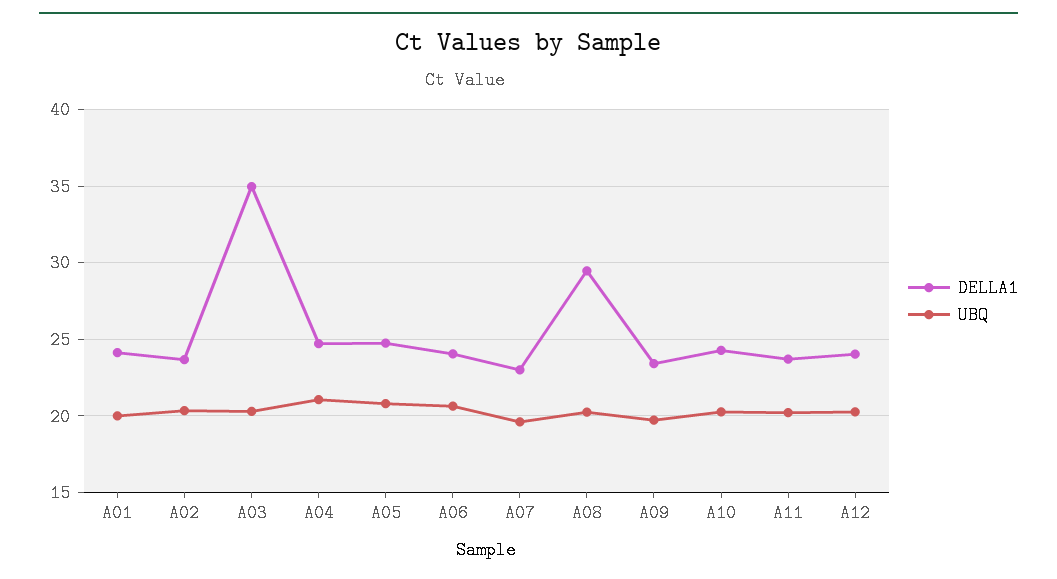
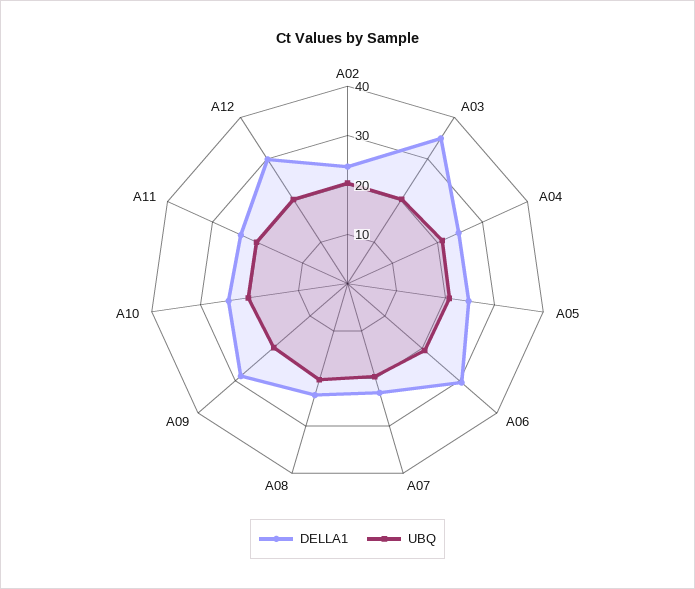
DELLA1, A01: 24 -> none
UBQ, A01: 20 -> none
DELLA1, A06: 24 -> 30
DELLA1, A08: 29.5 -> 24
DELLA1, A09: 23.5 -> 28
DELLA1, A12: 24 -> 30

